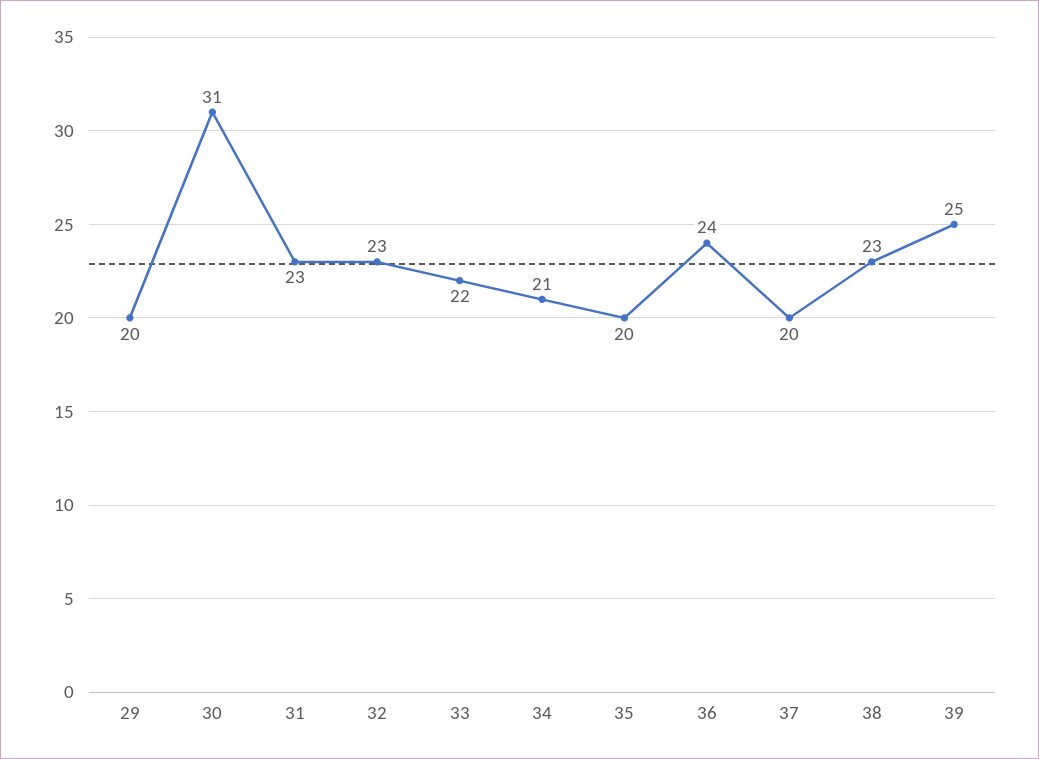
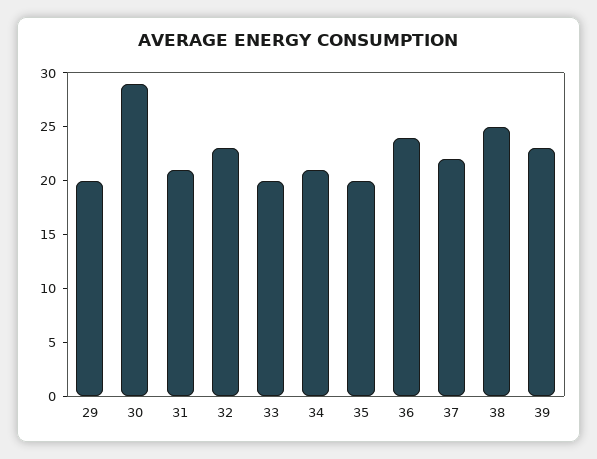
30: 31 -> 29
31: 23 -> 21
33: 22 -> 20
37: 20 -> 22
38: 23 -> 25
39: 25 -> 23

